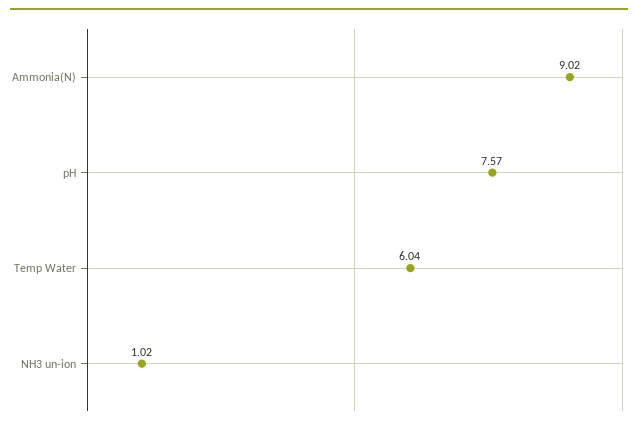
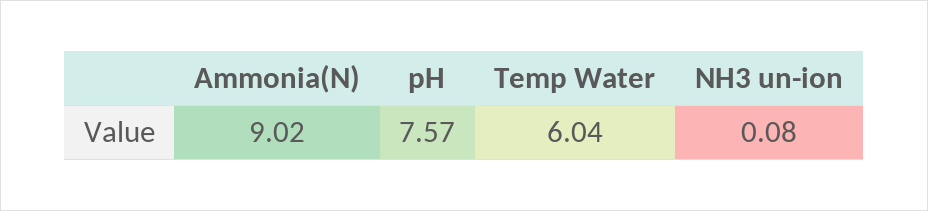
NH3 un-ion: 1.02 -> 0.08

